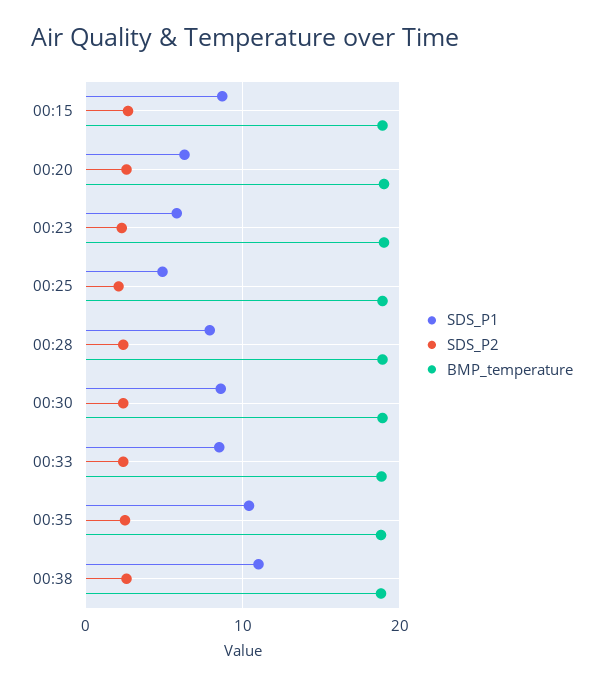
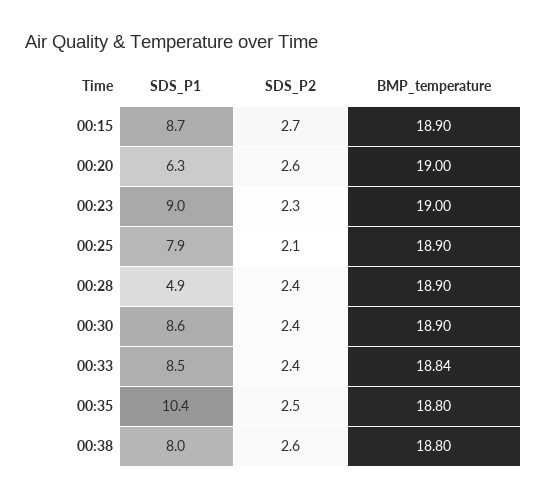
SDS_P1, 00:23: 6 -> 9
SDS_P1, 00:25: 5 -> 7.9
SDS_P1, 00:28: 8 -> 4.9
SDS_P1, 00:38: 11 -> 8

